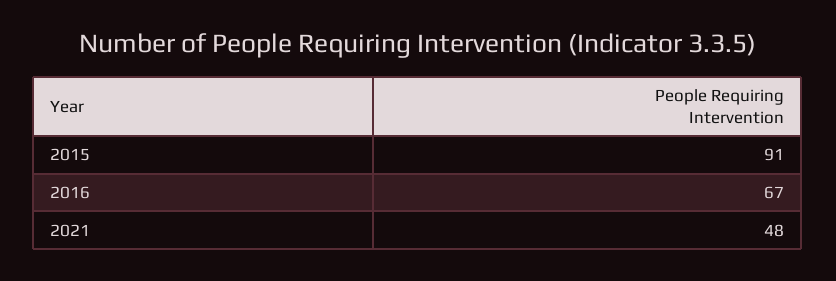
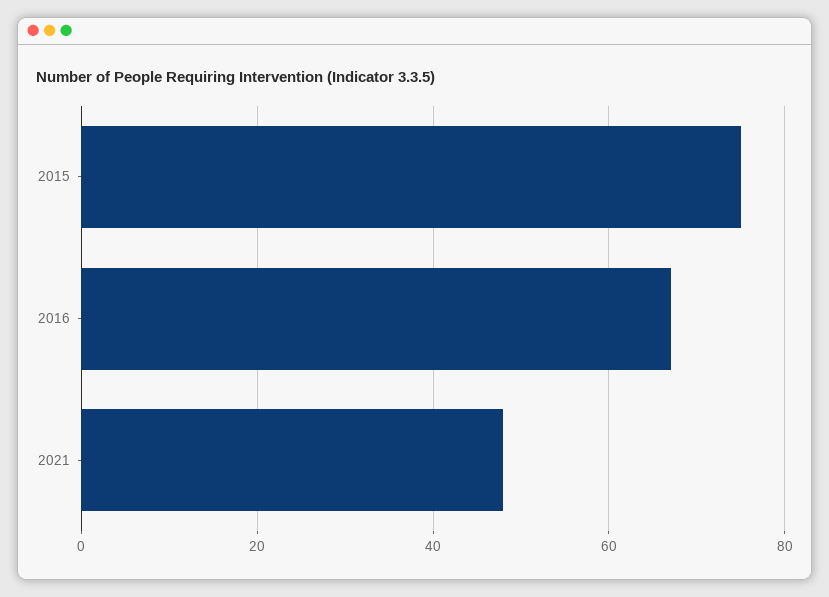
2015: 91 -> 75

